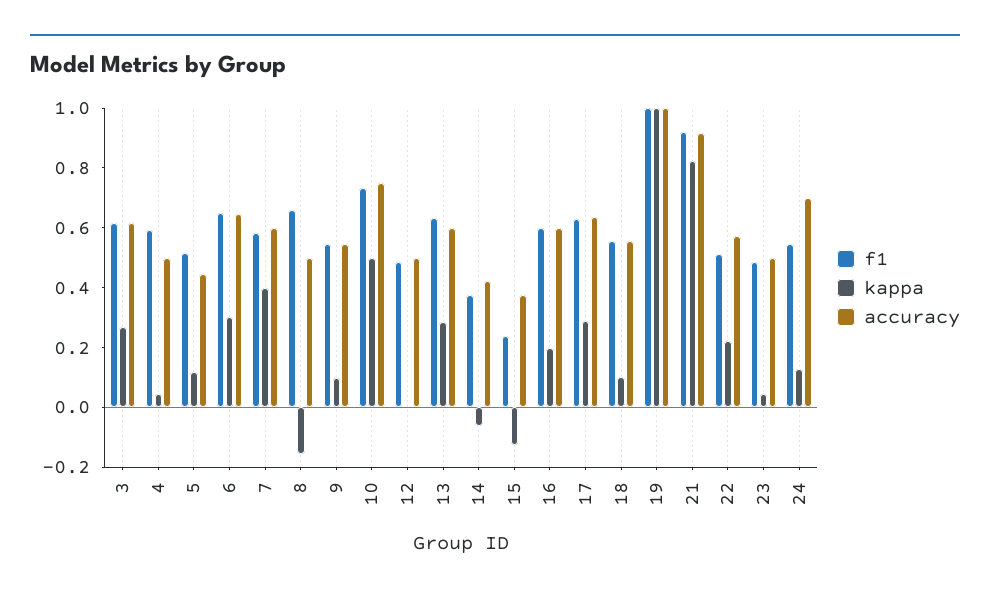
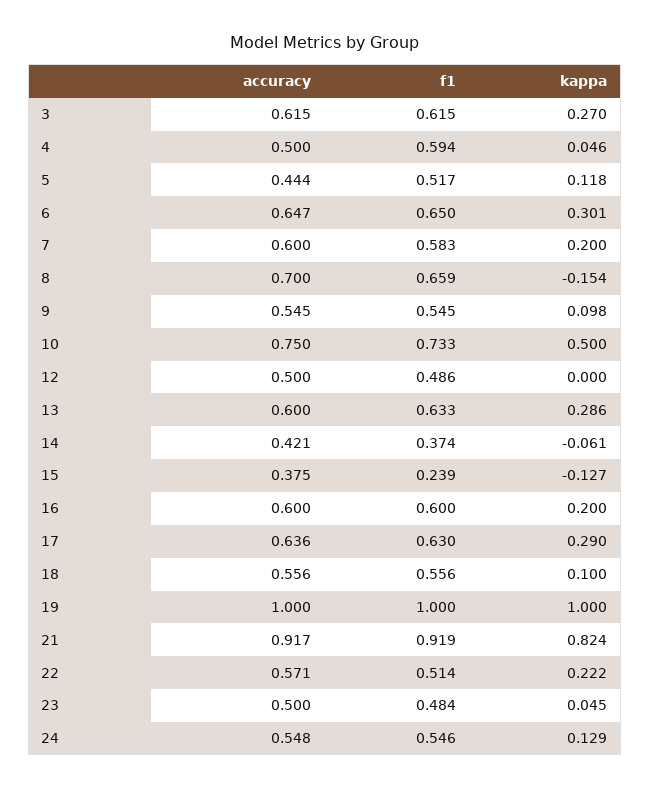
kappa, 7: 0.4 -> 0.2
accuracy, 8: 0.5 -> 0.7
accuracy, 24: 0.7 -> 0.548

